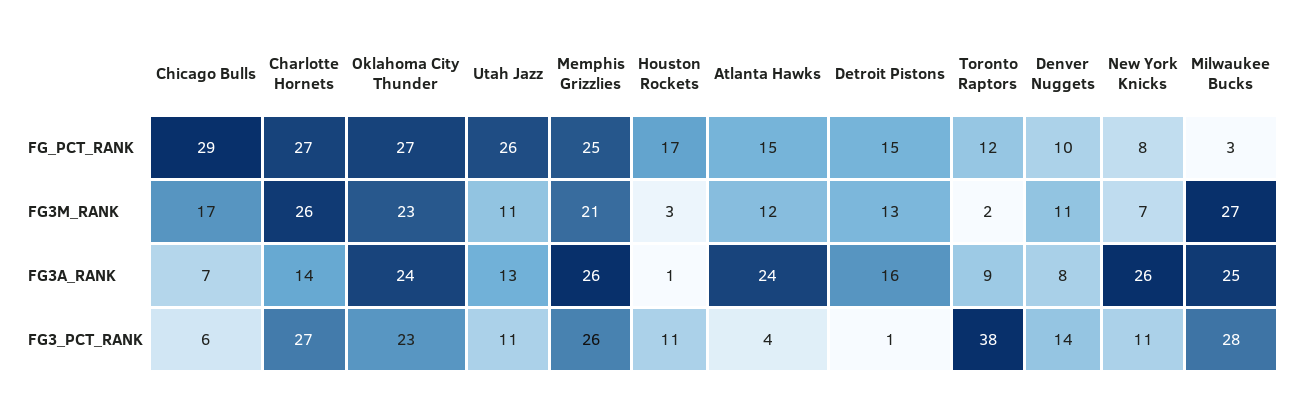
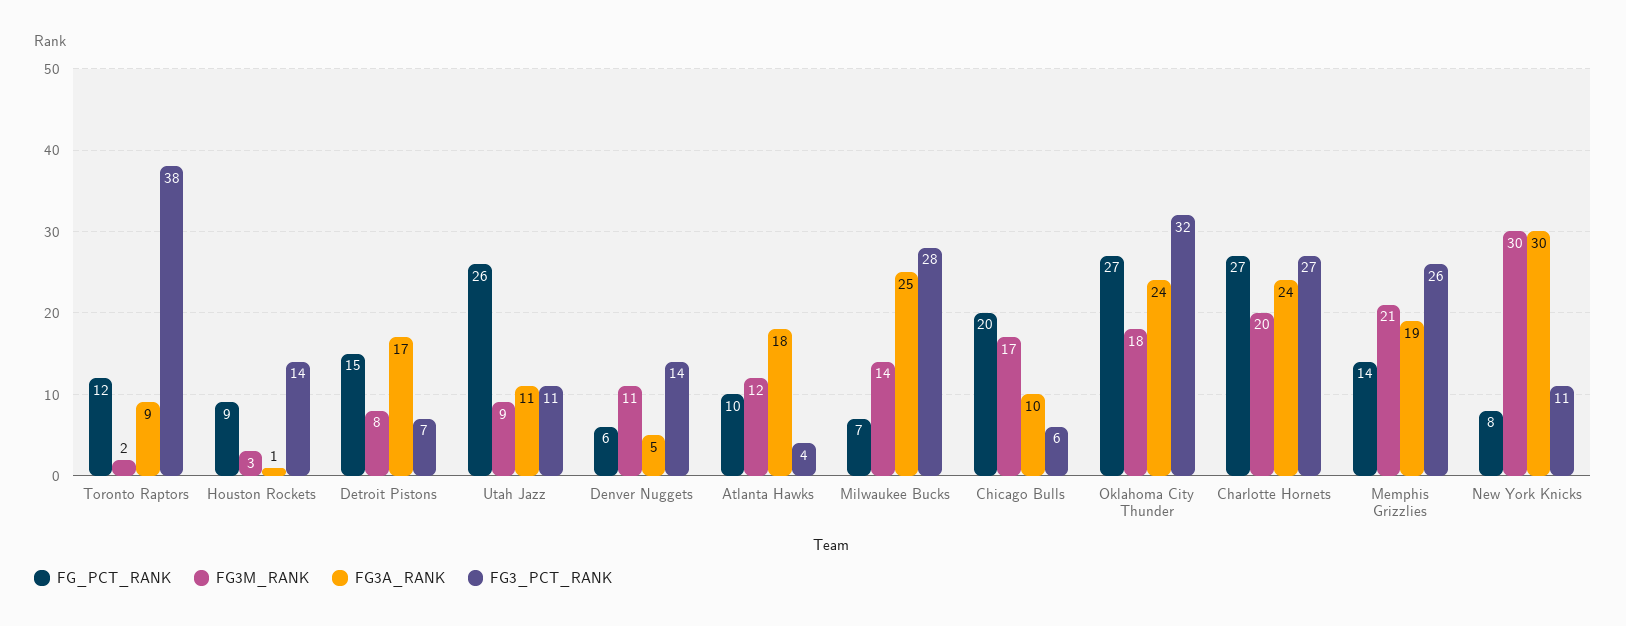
FG_PCT_RANK, Chicago Bulls: 29 -> 20
FG_PCT_RANK, Memphis Grizzlies: 25 -> 14
FG_PCT_RANK, Houston Rockets: 17 -> 9
FG_PCT_RANK, Atlanta Hawks: 15 -> 10
FG_PCT_RANK, Denver Nuggets: 10 -> 6
FG_PCT_RANK, Milwaukee Bucks: 3 -> 7
FG3M_RANK, Charlotte Hornets: 26 -> 20
FG3M_RANK, Oklahoma City Thunder: 23 -> 18
FG3M_RANK, Utah Jazz: 11 -> 9
FG3M_RANK, Detroit Pistons: 13 -> 8
FG3M_RANK, New York Knicks: 7 -> 30
FG3M_RANK, Milwaukee Bucks: 27 -> 14
FG3A_RANK, Chicago Bulls: 7 -> 10
FG3A_RANK, Charlotte Hornets: 14 -> 24
FG3A_RANK, Utah Jazz: 13 -> 11
FG3A_RANK, Memphis Grizzlies: 26 -> 19
FG3A_RANK, Atlanta Hawks: 24 -> 18
FG3A_RANK, Detroit Pistons: 16 -> 17
FG3A_RANK, Denver Nuggets: 8 -> 5
FG3A_RANK, New York Knicks: 26 -> 30
FG3_PCT_RANK, Oklahoma City Thunder: 23 -> 32
FG3_PCT_RANK, Houston Rockets: 11 -> 14
FG3_PCT_RANK, Detroit Pistons: 1 -> 7

